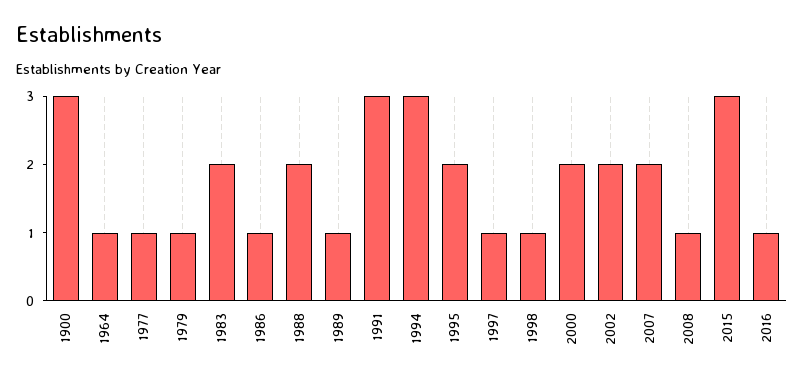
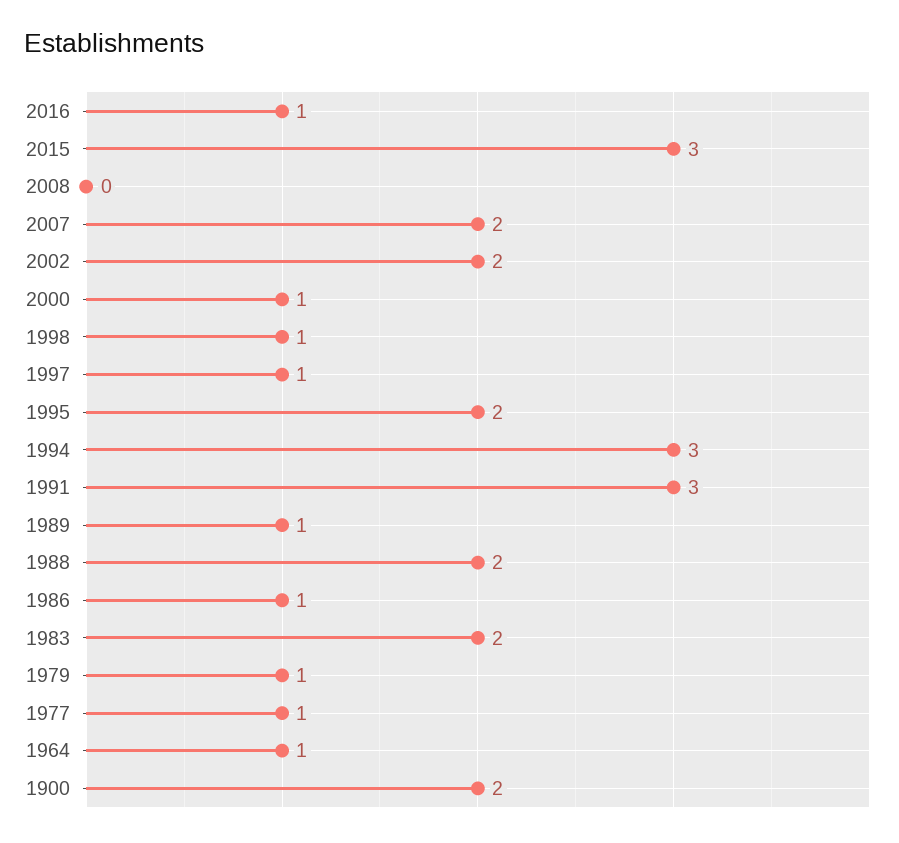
1900: 3 -> 2
2000: 2 -> 1
2008: 1 -> 0

